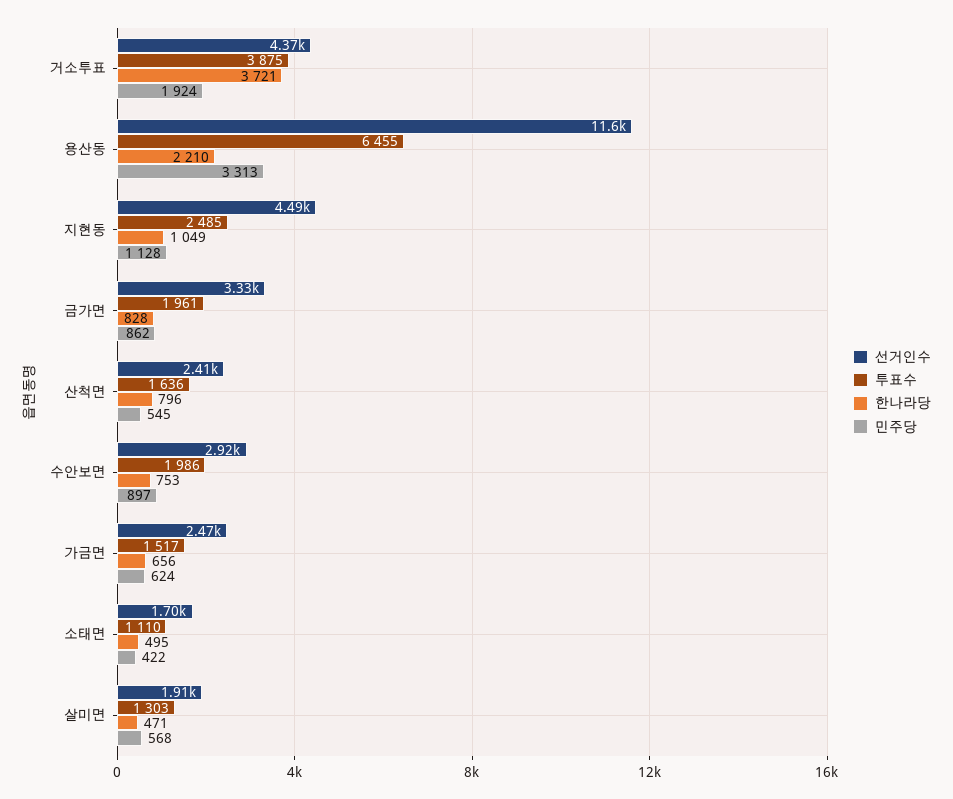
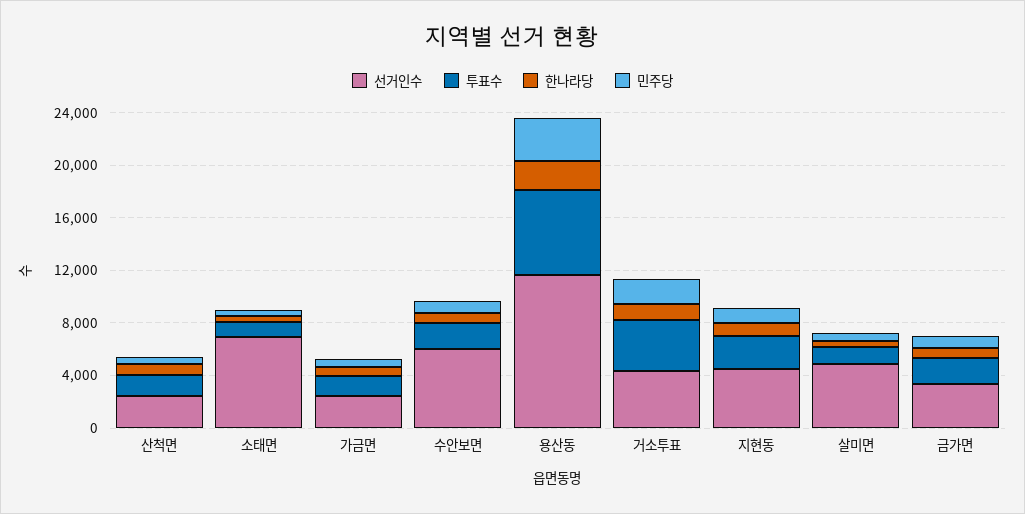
한나라당, 거소투표: 3721 -> 1000
선거인수, 수안보면: 2920 -> 6000
선거인수, 소태면: 1700 -> 7000
선거인수, 살미면: 1910 -> 5000

